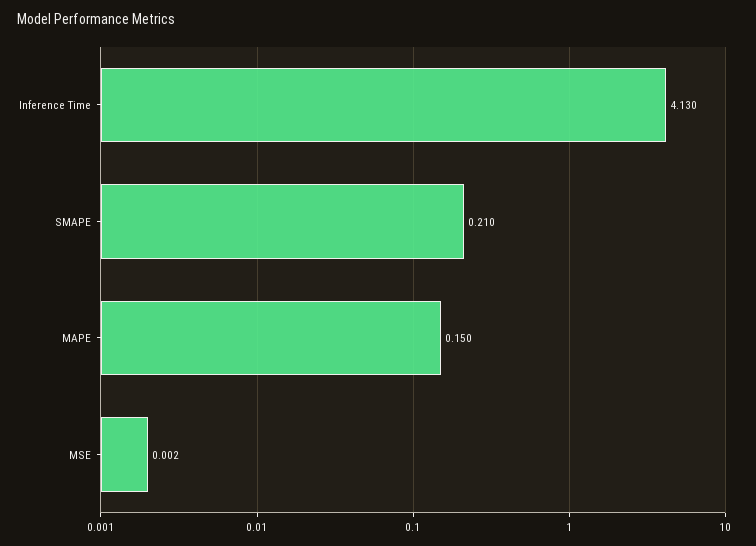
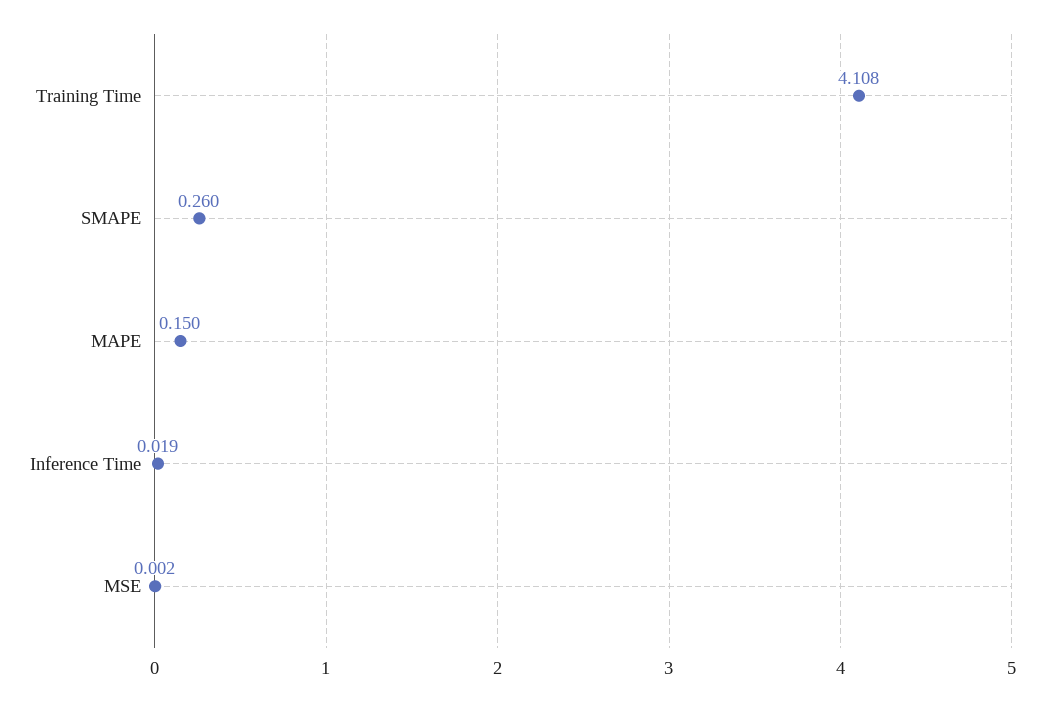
Inference Time: 4.13 -> 0.019
SMAPE: 0.21 -> 0.26
Training Time: none -> 4.108

